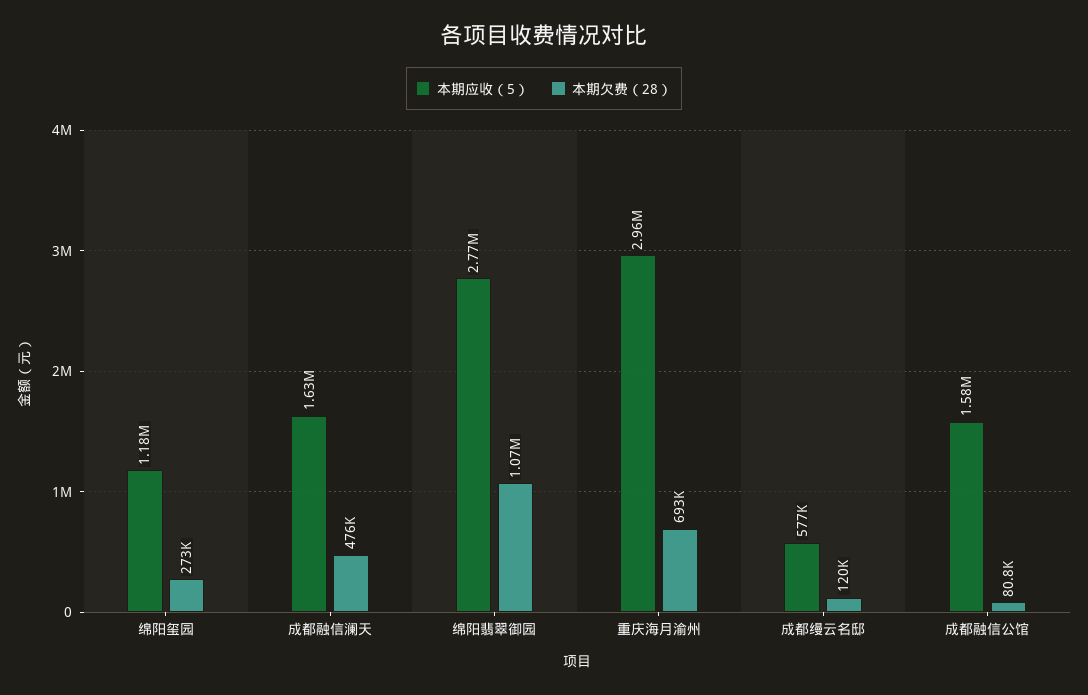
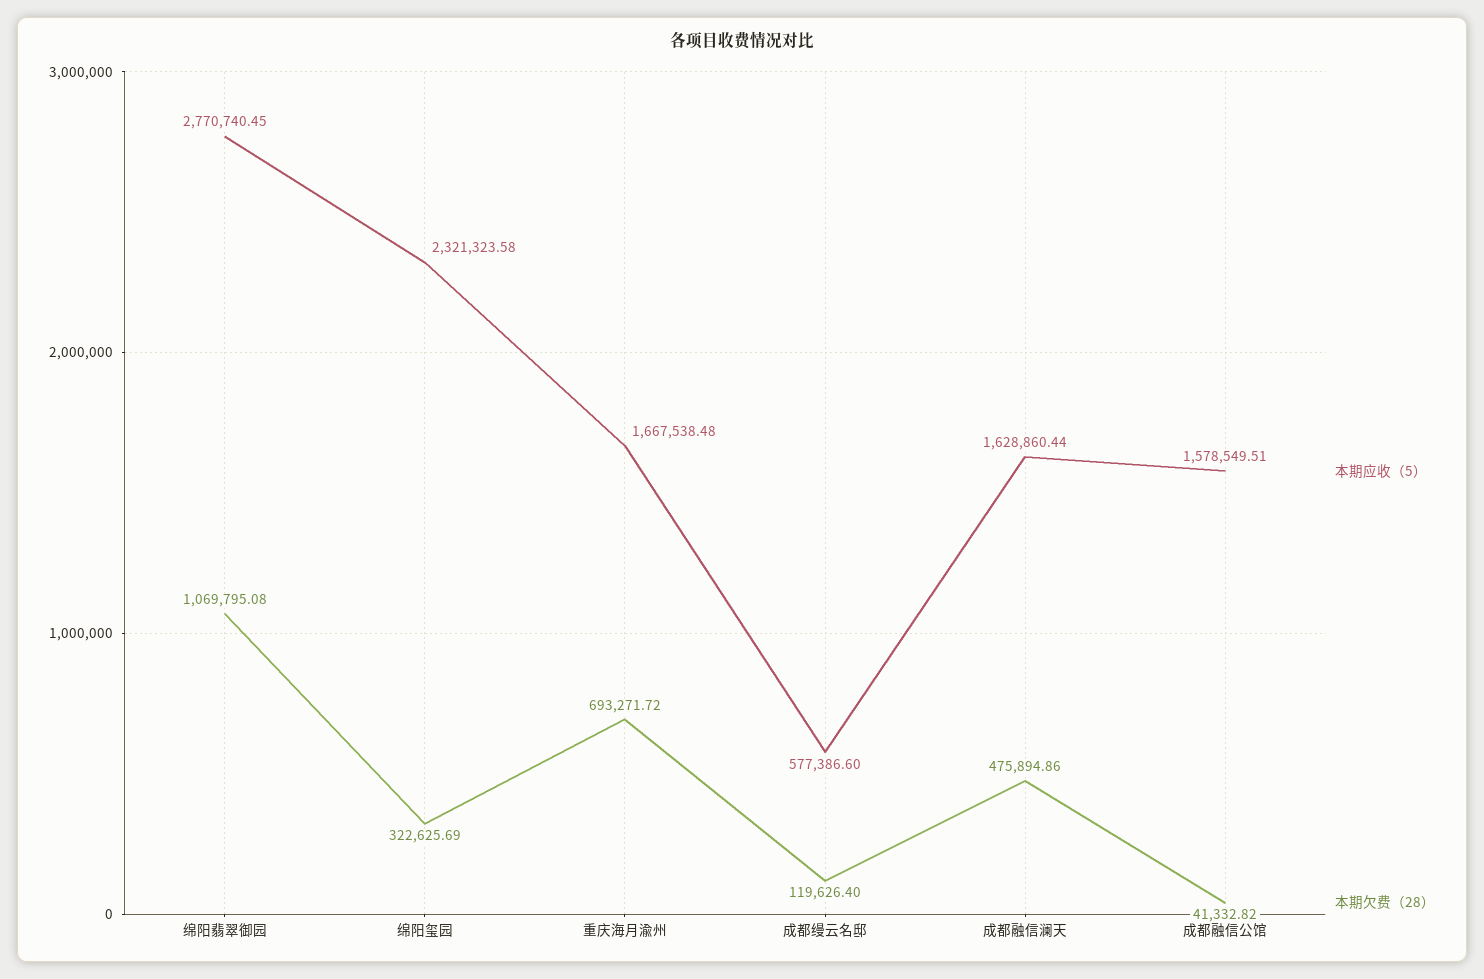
本期应收（5）, 绵阳玺园: 1180000 -> 2321323.58
本期欠费（28）, 绵阳玺园: 273000 -> 322625.69
本期应收（5）, 重庆海月渝州: 2960000 -> 1667538.48
本期欠费（28）, 成都融信公馆: 80800 -> 41332.82

